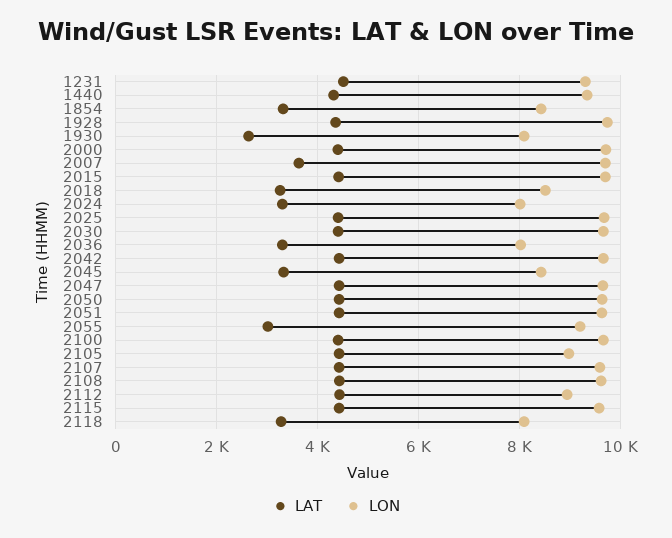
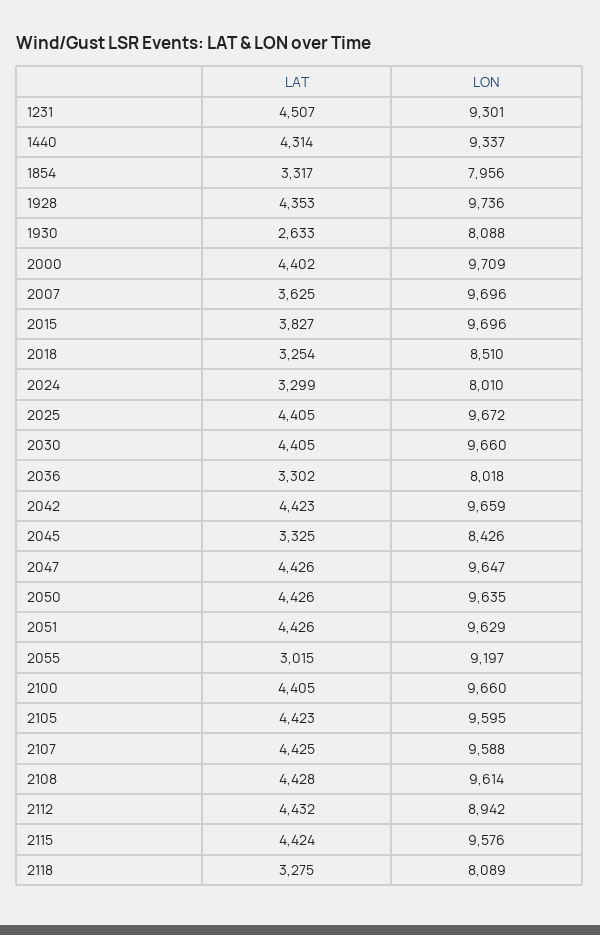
LON, 1854: 8400 -> 7956
LAT, 2015: 4400 -> 3827
LON, 2105: 9000 -> 9595

